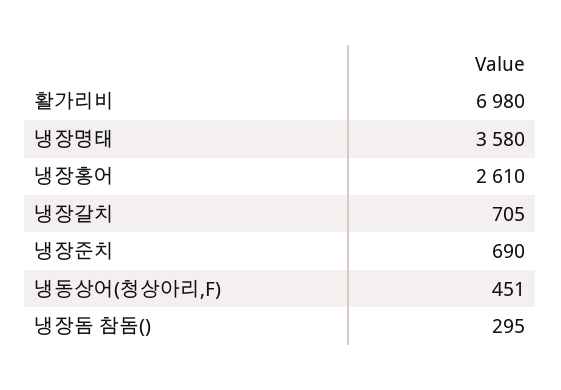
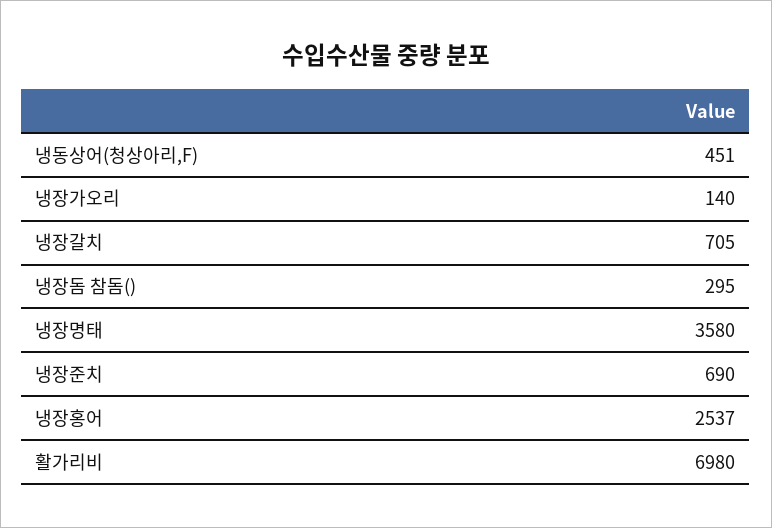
냉장홍어: 2610 -> 2537
냉장가오리: none -> 140

